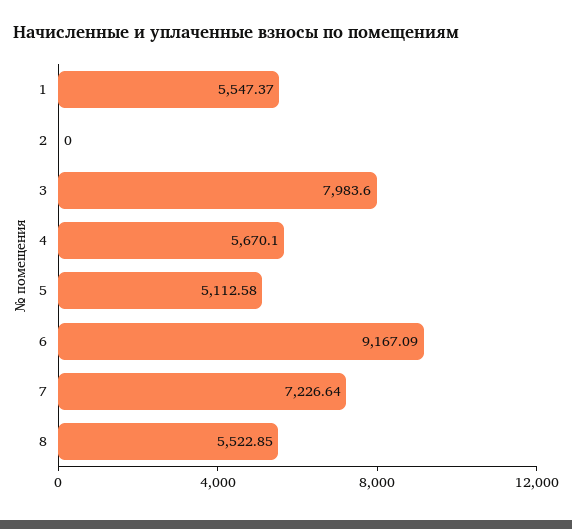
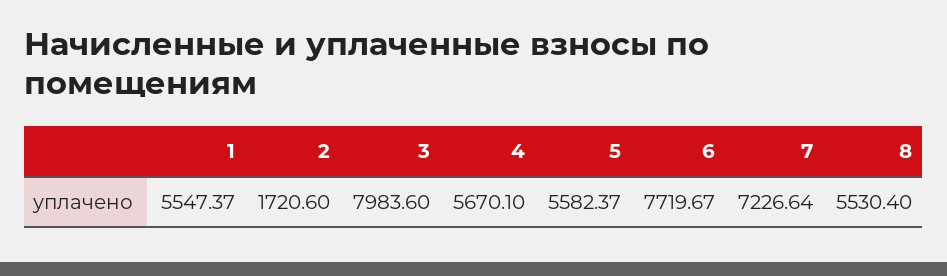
2: 0 -> 1720.6
5: 5112.58 -> 5582.37
6: 9167.09 -> 7719.67
8: 5522.85 -> 5530.4

